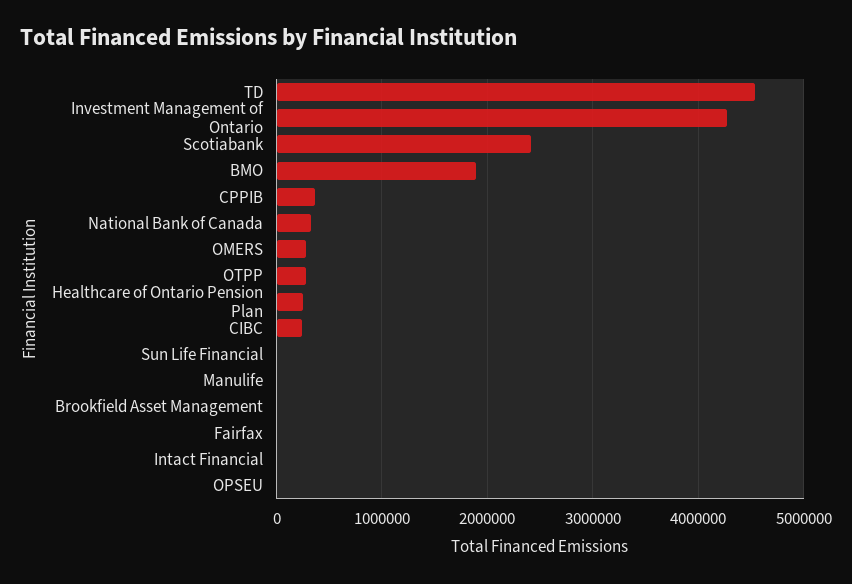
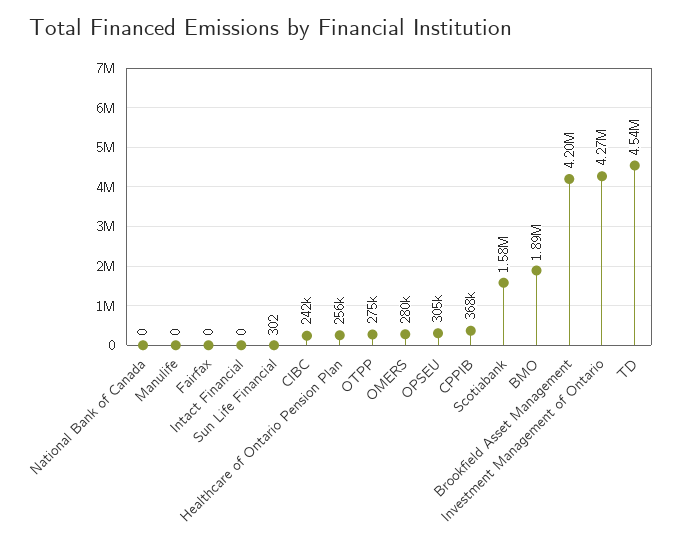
Scotiabank: 2400000 -> 1580000
National Bank of Canada: 300000 -> 0
Brookfield Asset Management: 0 -> 4200000
OPSEU: 0 -> 305000

